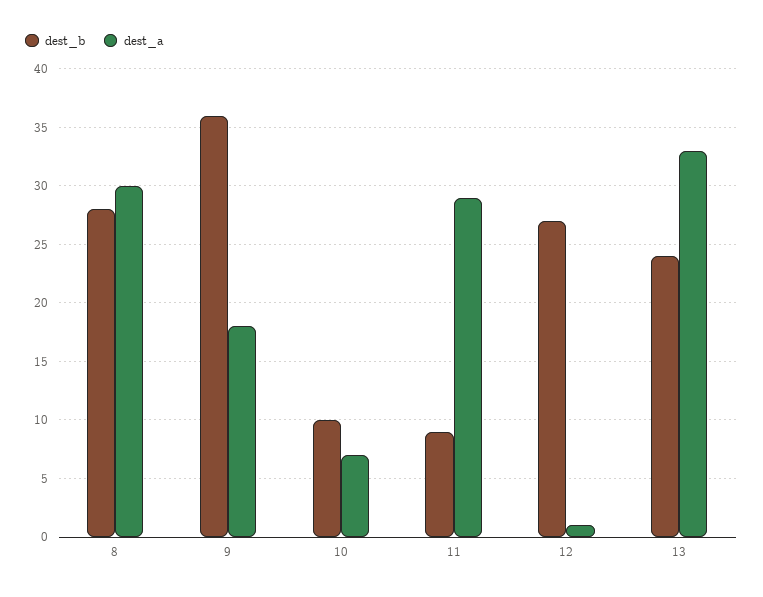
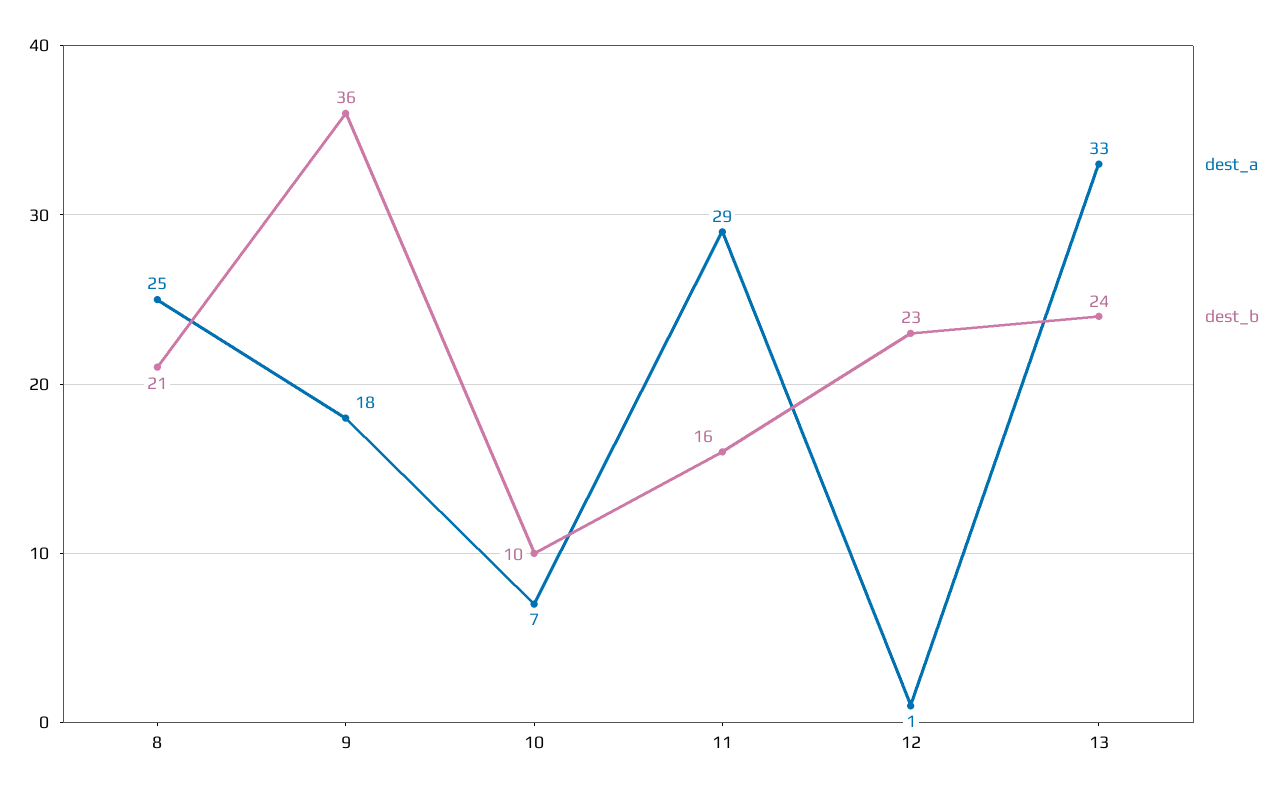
dest_b, 8: 28 -> 21
dest_a, 8: 30 -> 25
dest_b, 11: 9 -> 16
dest_b, 12: 27 -> 23

